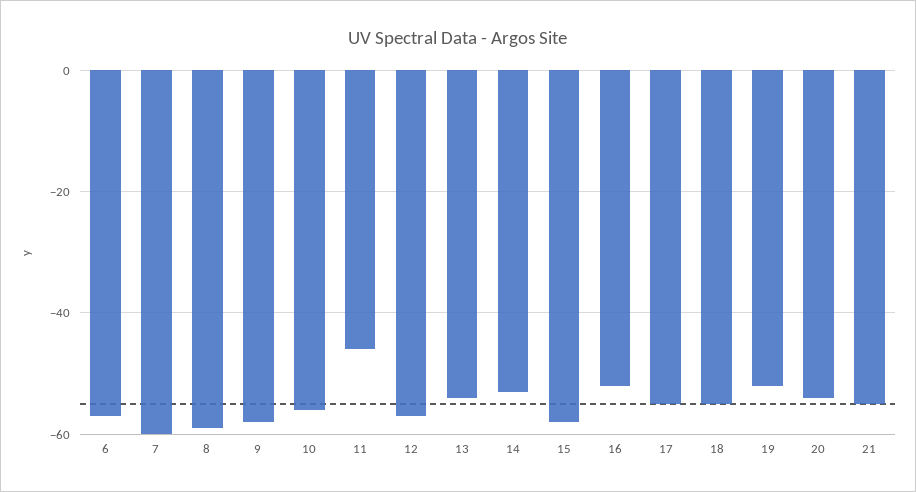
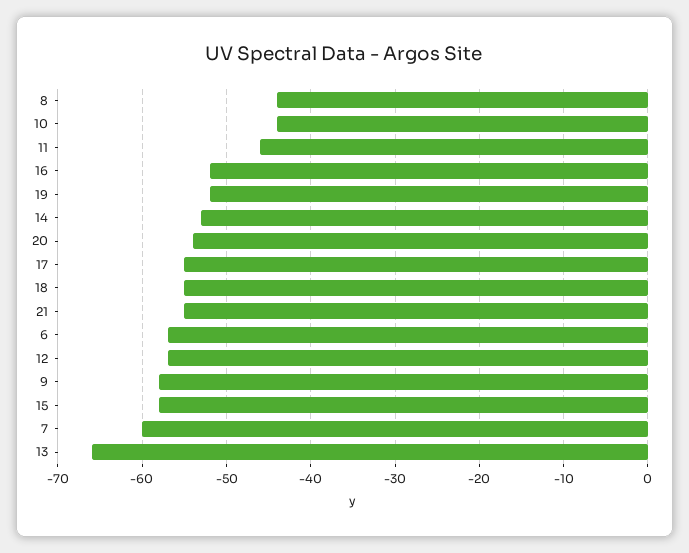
8: -60 -> -44
10: -55 -> -44
13: -55 -> -66

